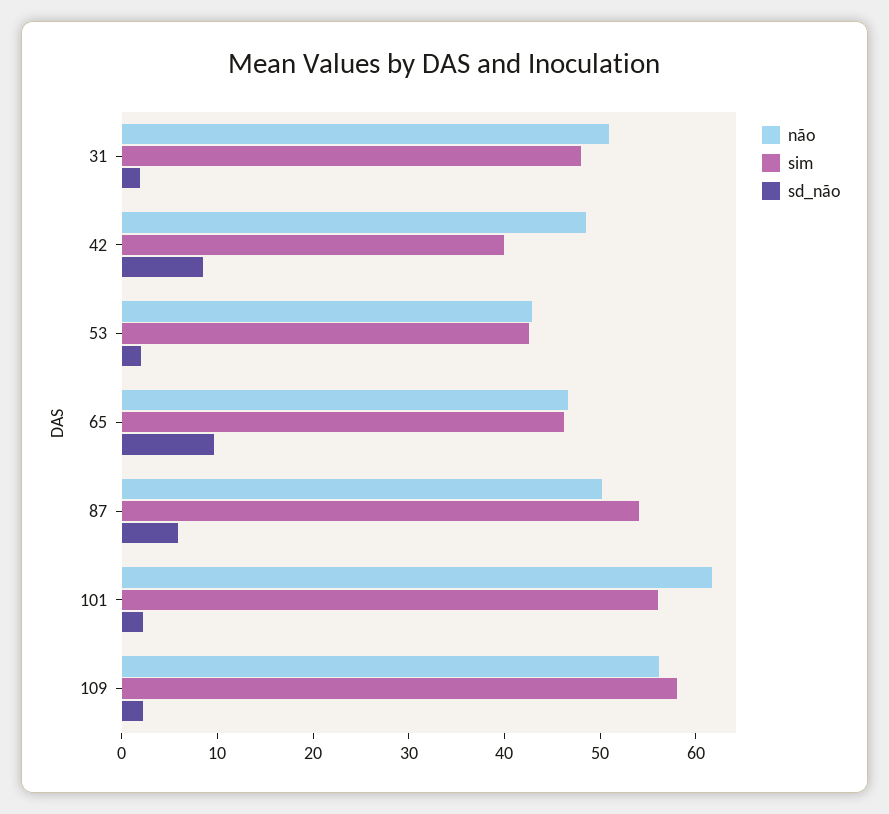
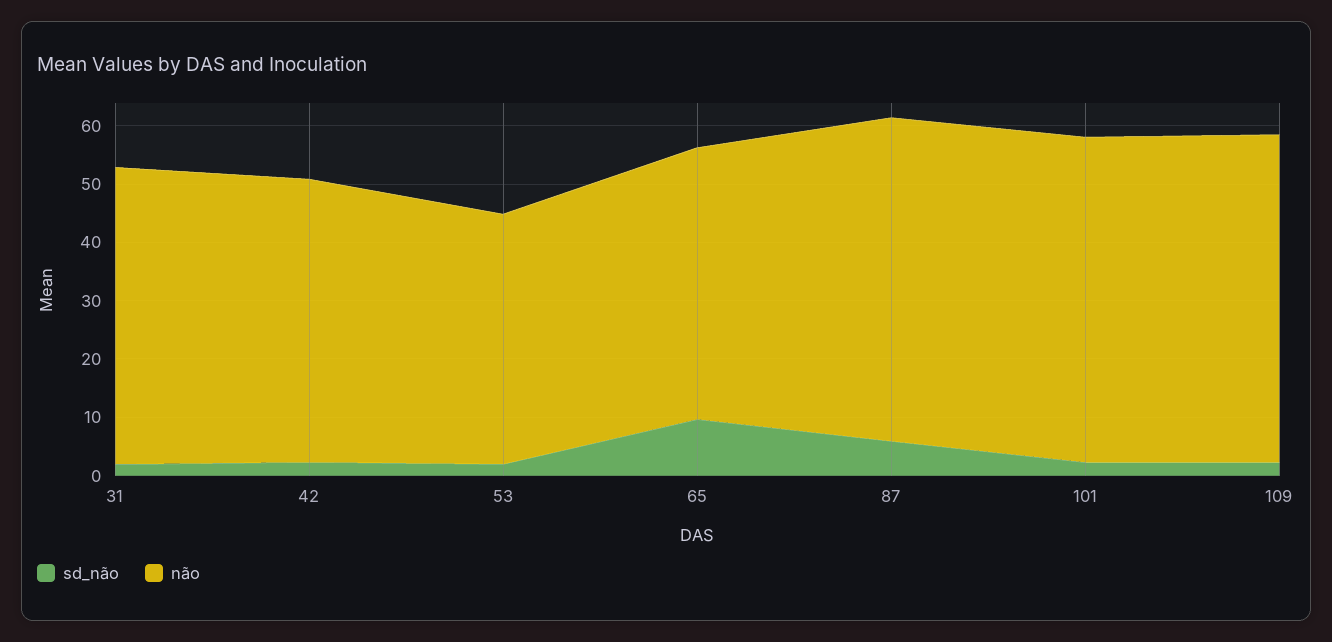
sim, 31: 48 -> none
sim, 42: 40 -> none
sd_não, 42: 8 -> 2
sim, 53: 42 -> none
sim, 65: 46 -> none
não, 87: 50 -> 56
sim, 87: 54 -> none
não, 101: 62 -> 56
sim, 101: 56 -> none
sim, 109: 58 -> none

